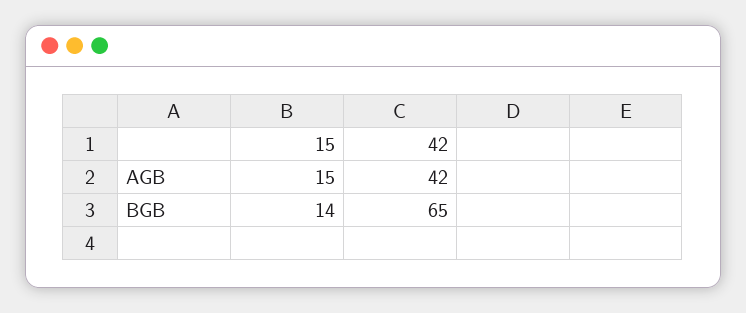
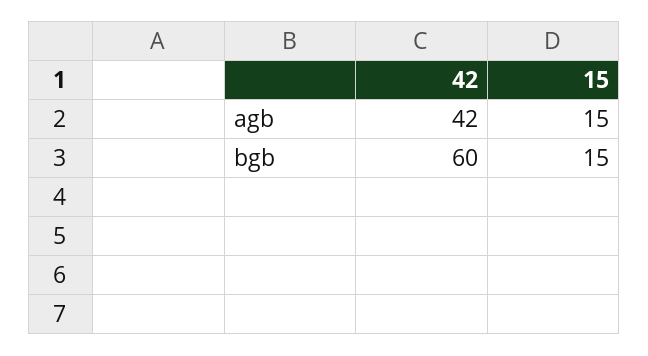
15, BGB: 14 -> 15
42, BGB: 65 -> 60

